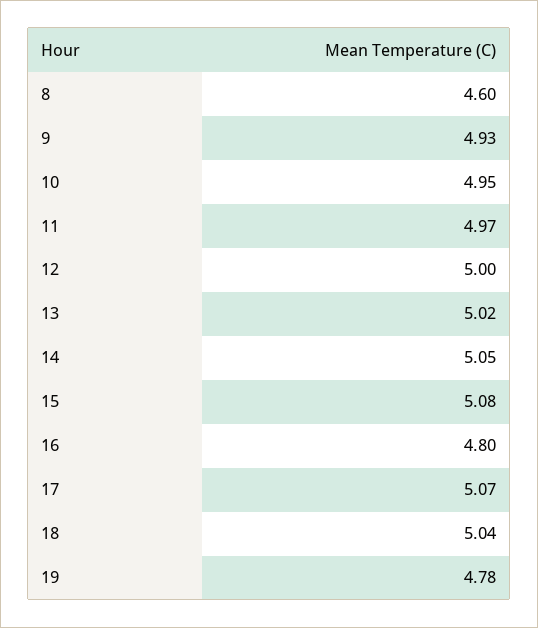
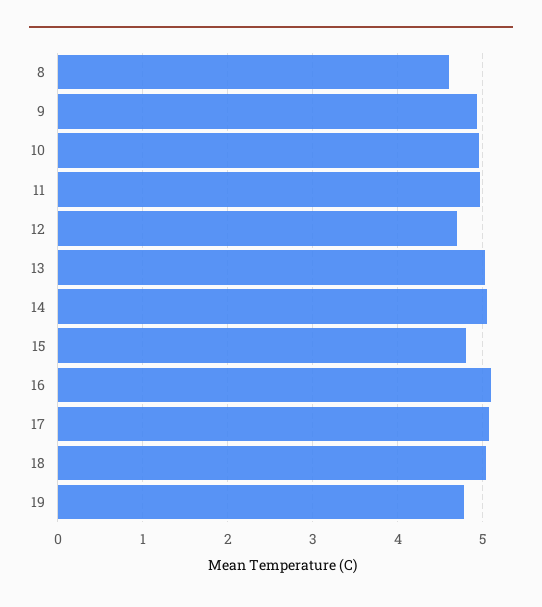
12: 5 -> 4.7
15: 5.08 -> 4.8
16: 4.8 -> 5.1

